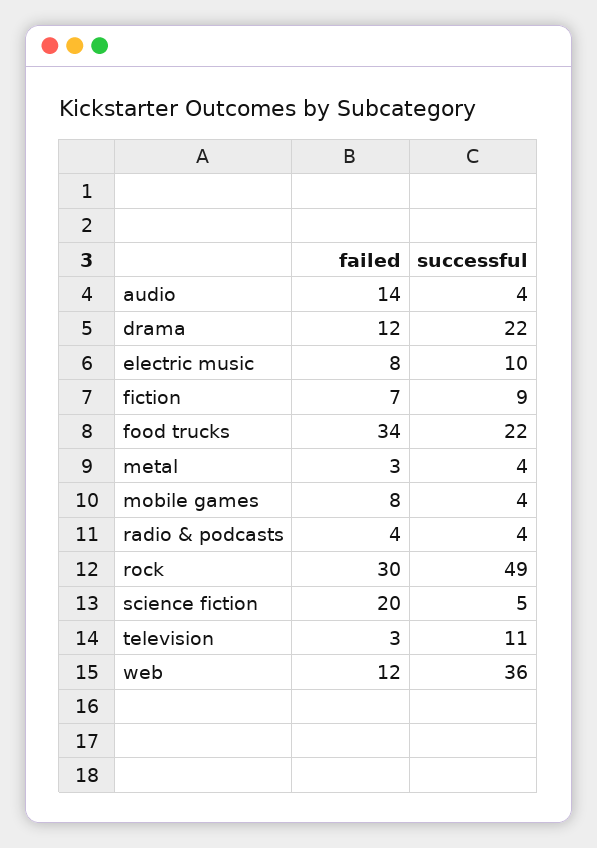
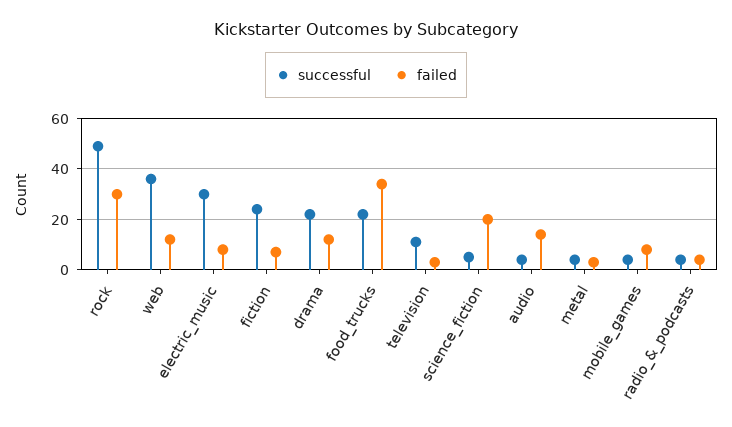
successful, electric music: 10 -> 30
successful, fiction: 9 -> 25

